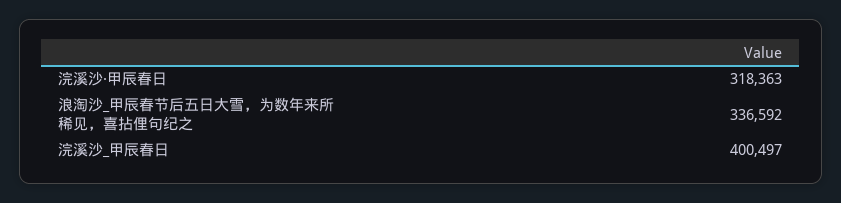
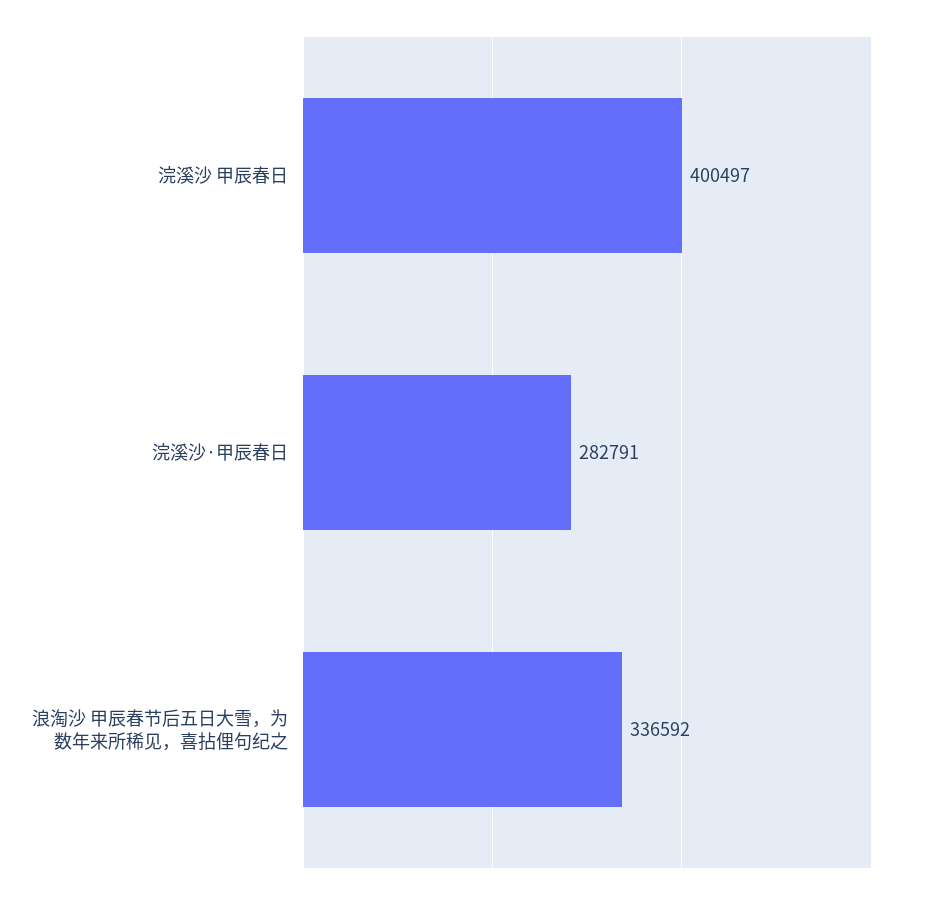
浣溪沙·甲辰春日: 318363 -> 282791

